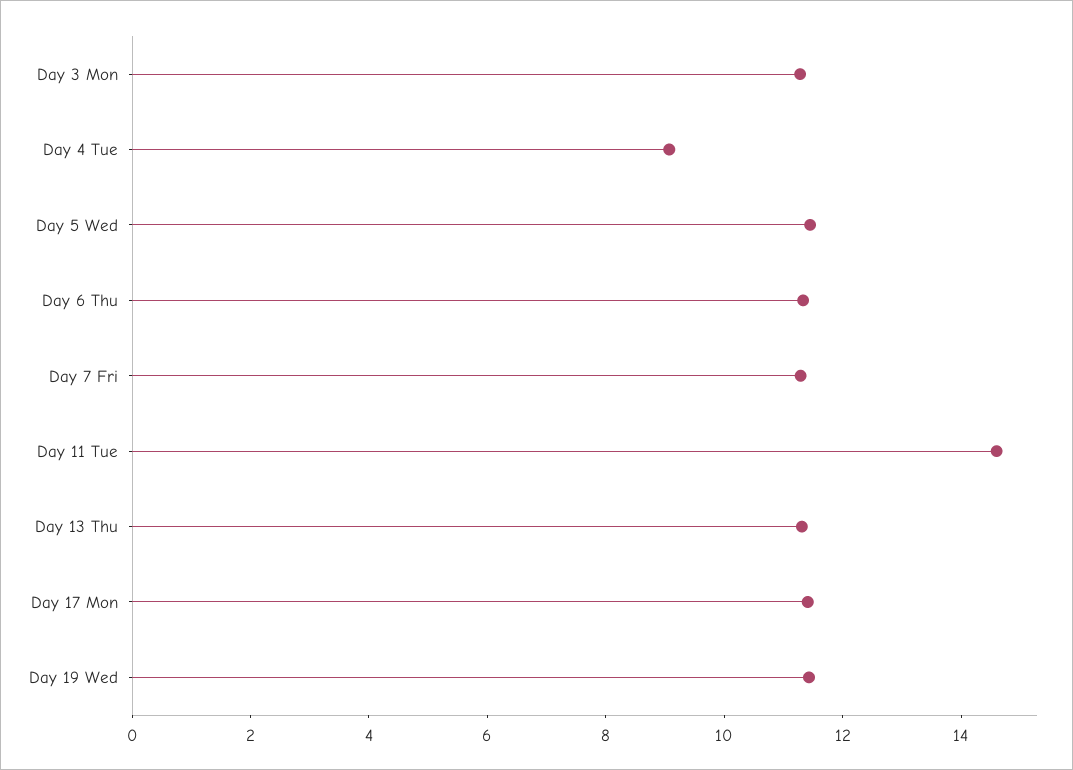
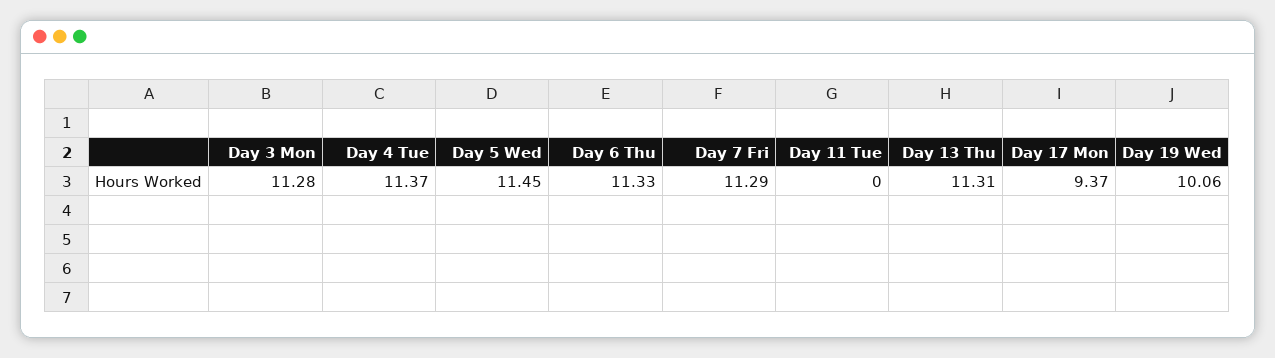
Day 4 Tue: 9 -> 11.37
Day 11 Tue: 14.5 -> 0
Day 17 Mon: 11.5 -> 9.37
Day 19 Wed: 11.5 -> 10.06

